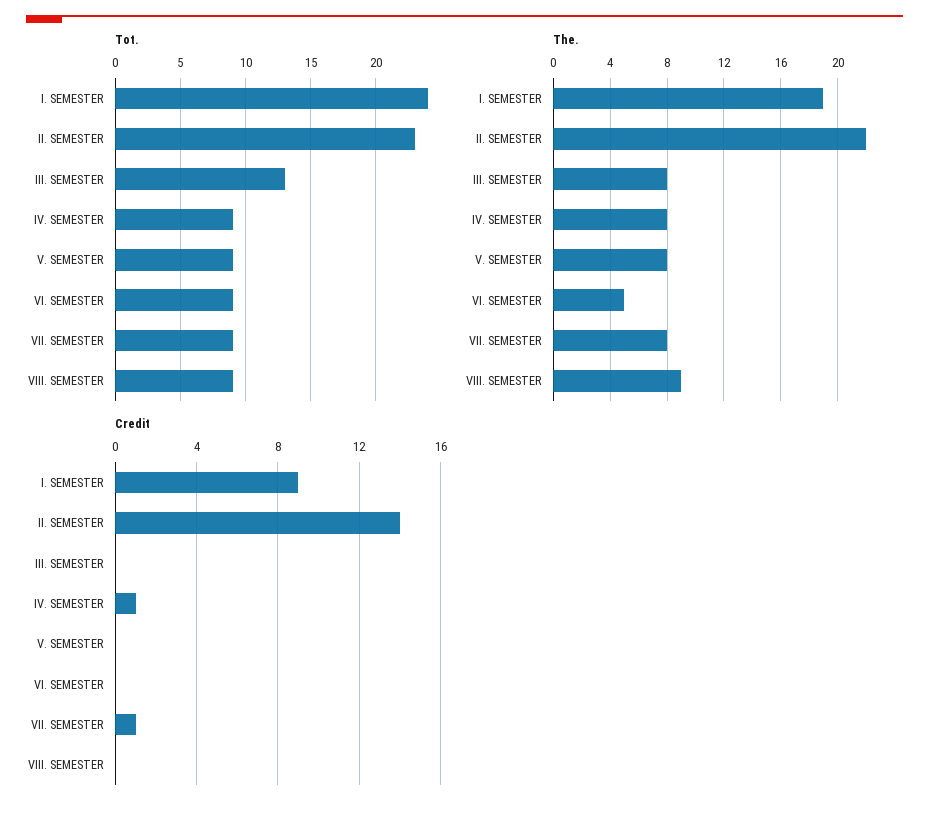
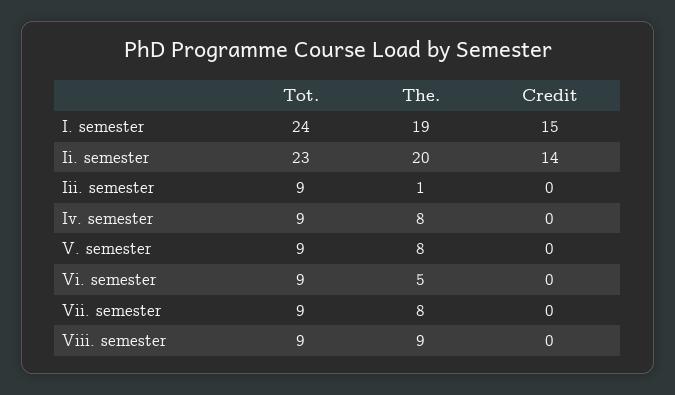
Tot., III. SEMESTER: 13 -> 9
The., II. SEMESTER: 22 -> 20
The., III. SEMESTER: 8 -> 1
Credit, I. SEMESTER: 9 -> 15
Credit, IV. SEMESTER: 1 -> 0
Credit, VII. SEMESTER: 1 -> 0

